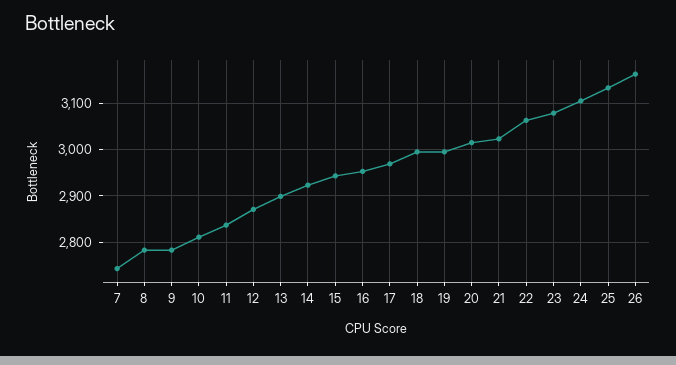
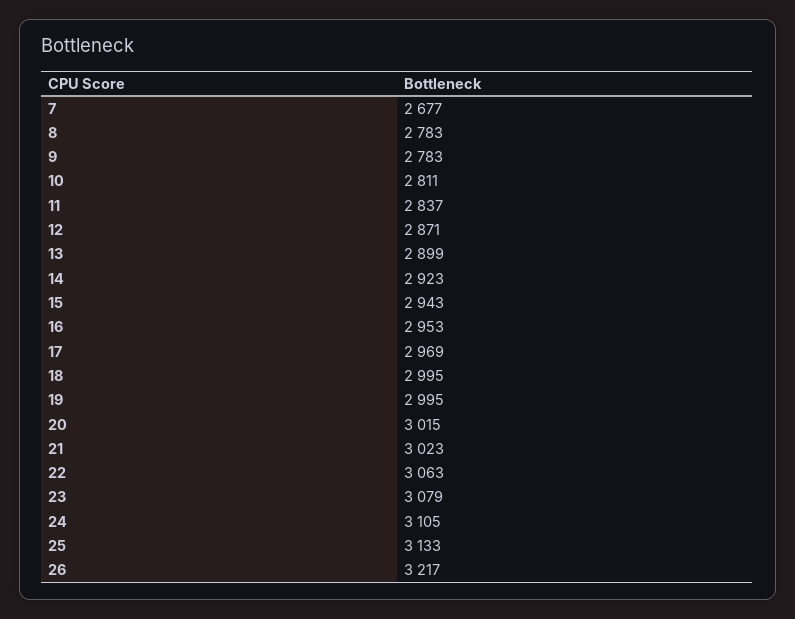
7: 2740 -> 2677
26: 3160 -> 3217

